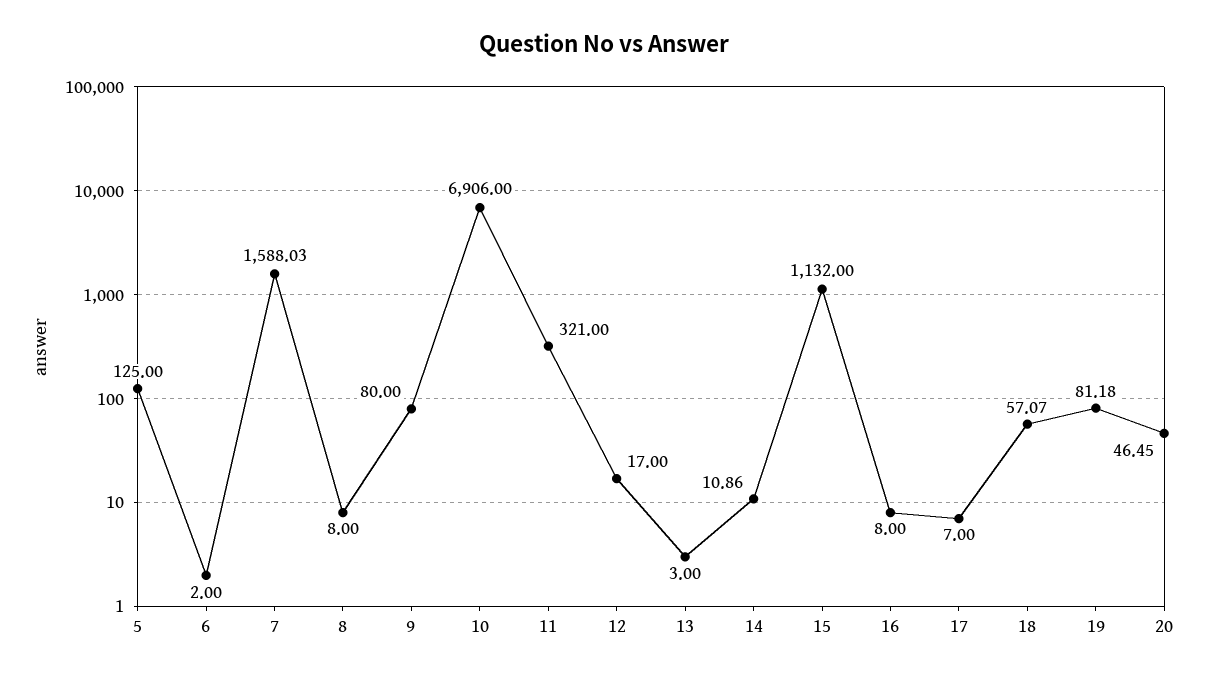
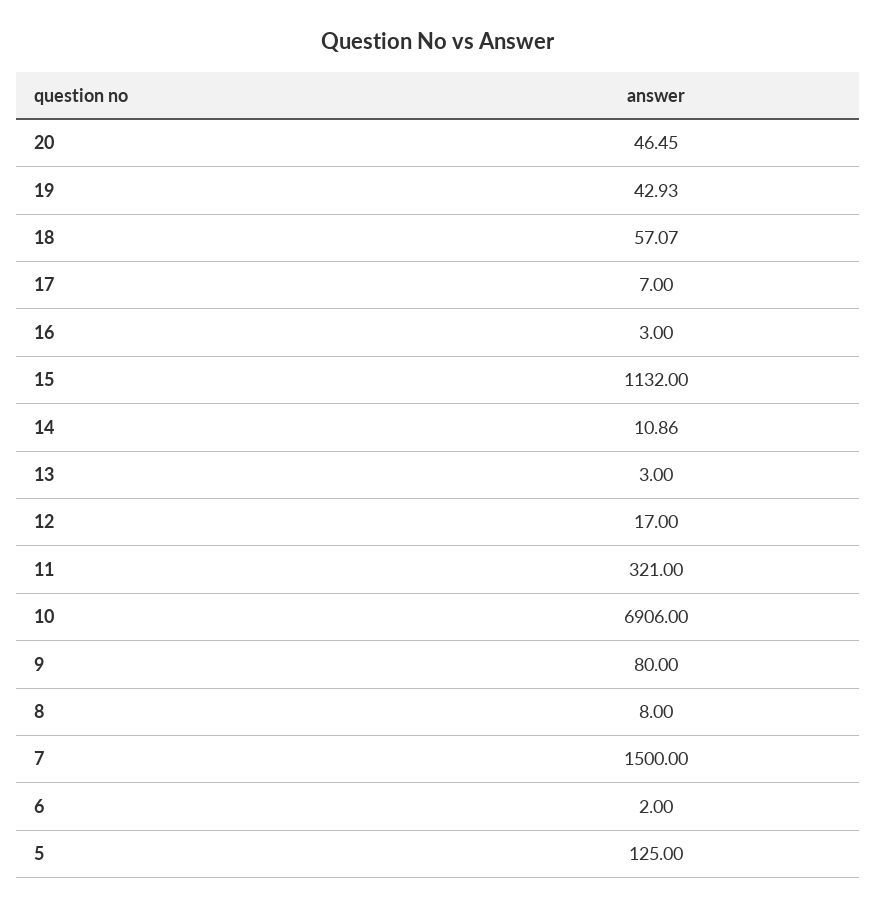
7: 1588.03 -> 1500
16: 8 -> 3
19: 81.18 -> 42.93

